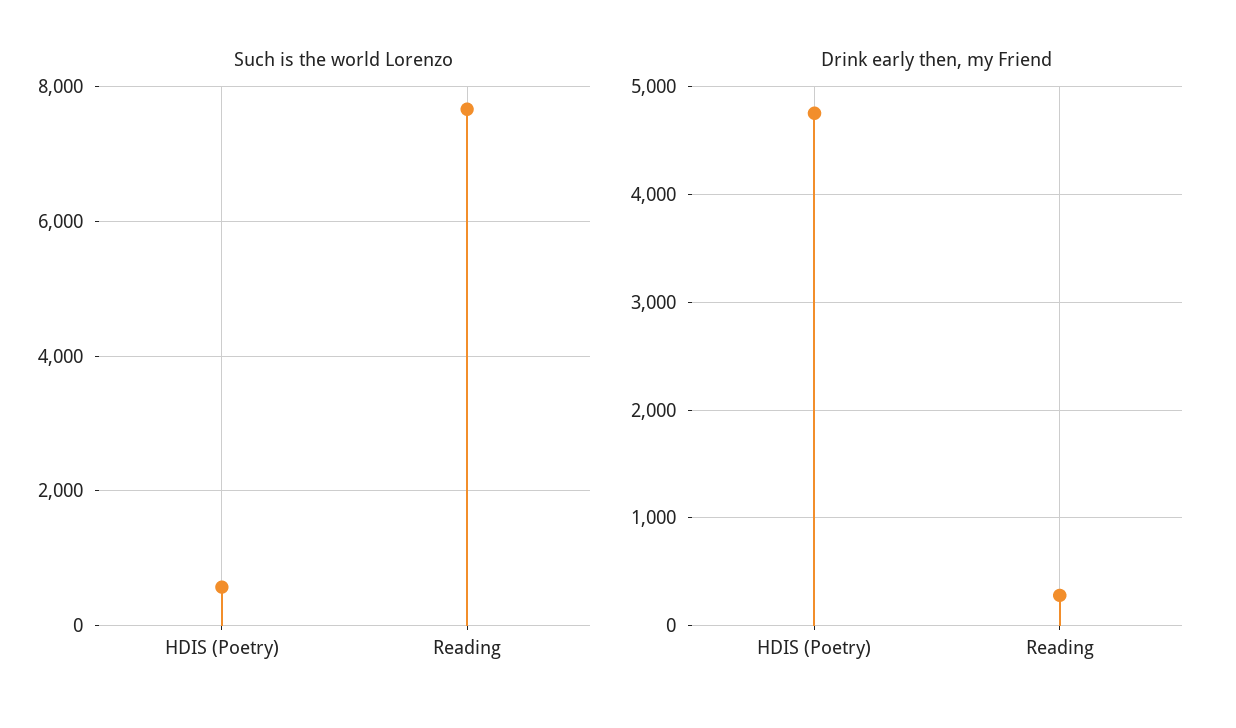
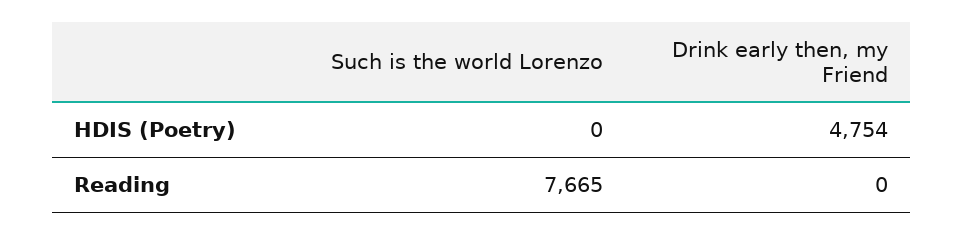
Such is the world Lorenzo, HDIS (Poetry): 600 -> 0
Drink early then, my Friend, Reading: 300 -> 0

